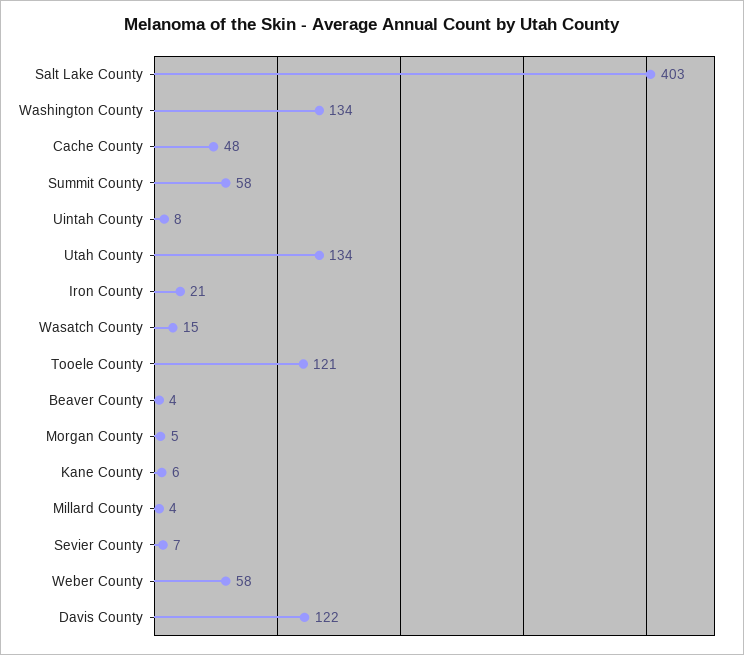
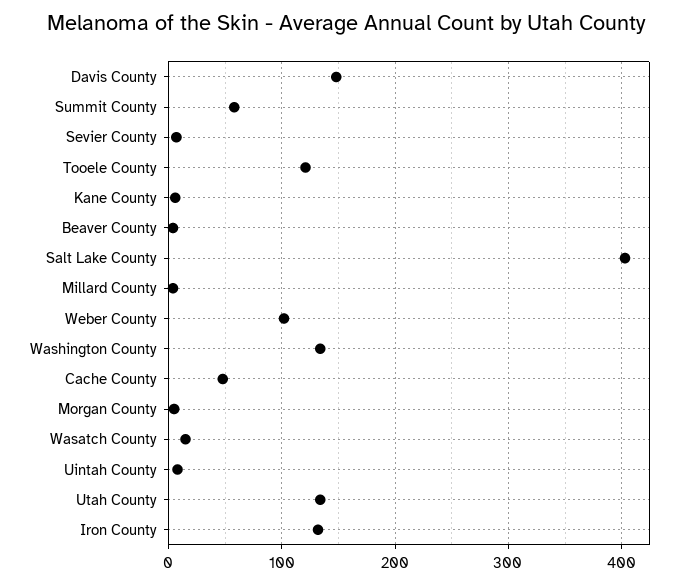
Iron County: 21 -> 130
Weber County: 58 -> 100
Davis County: 122 -> 150

